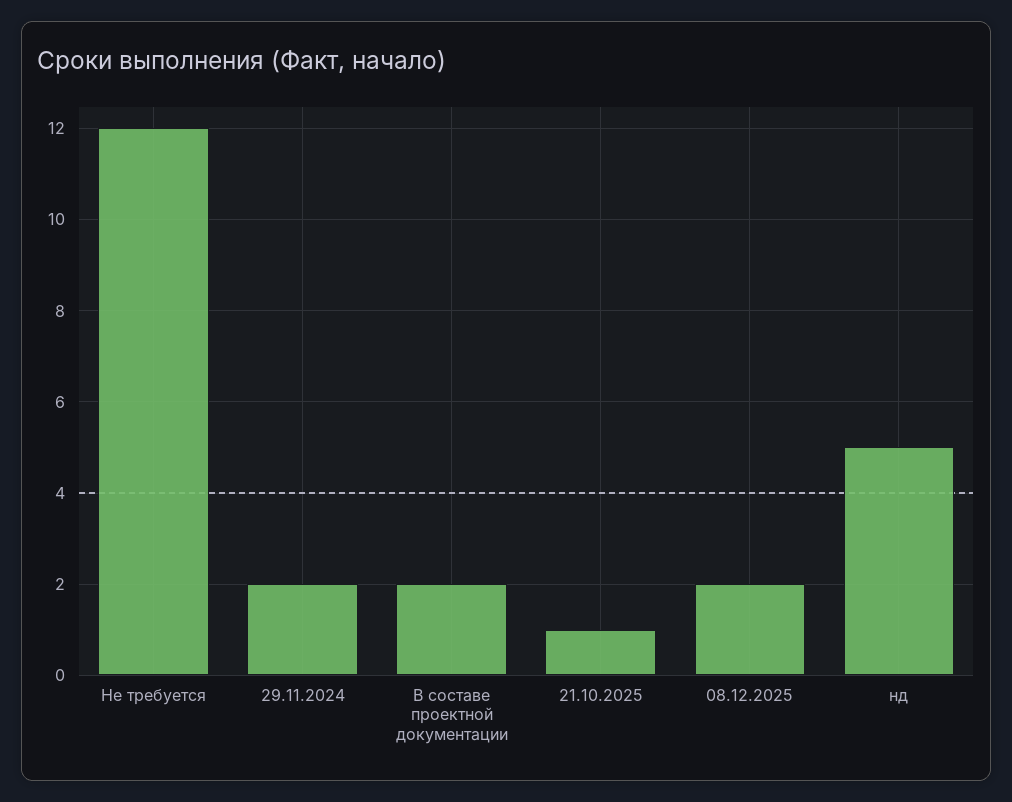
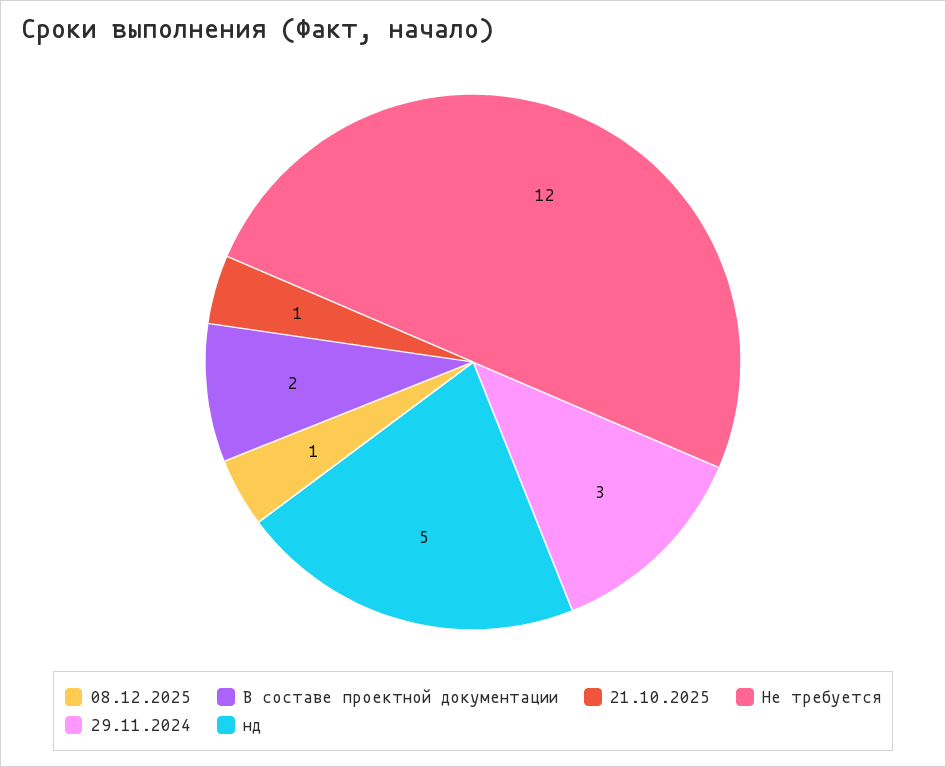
29.11.2024: 2 -> 3
08.12.2025: 2 -> 1

